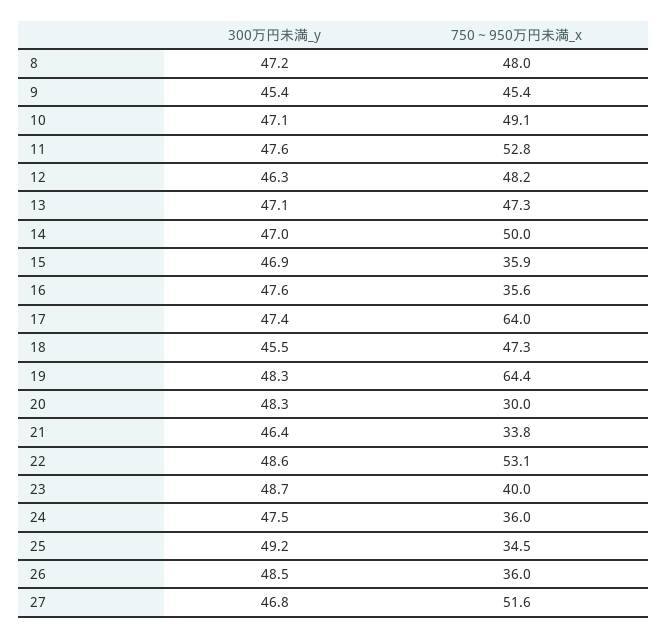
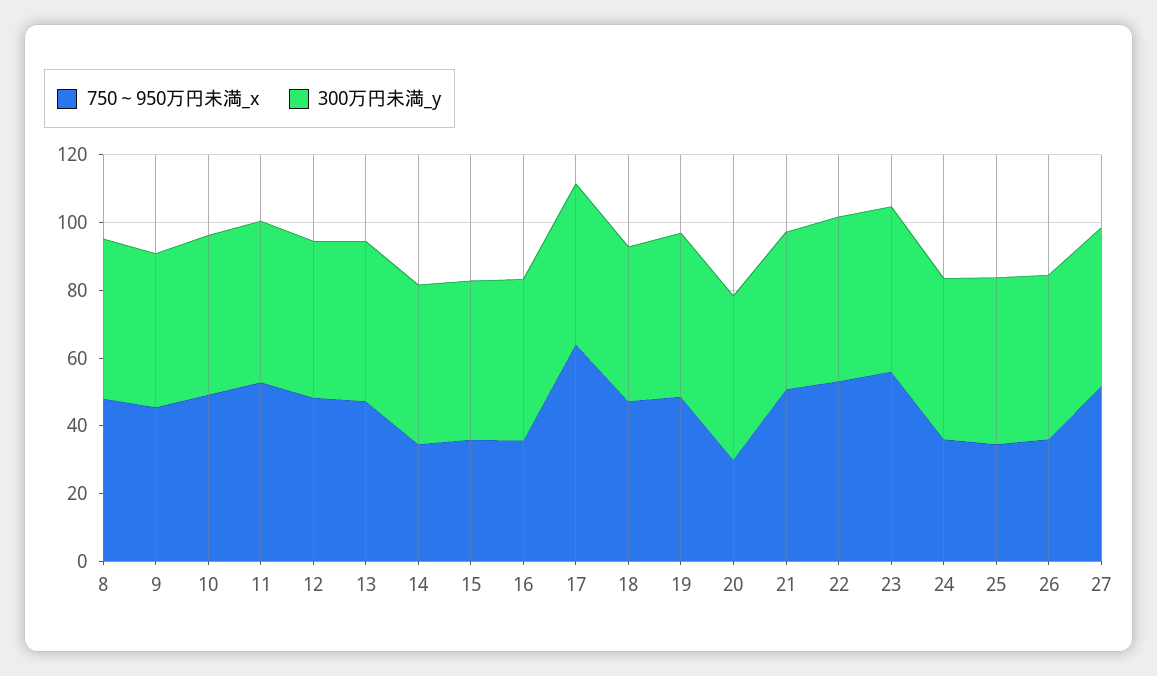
750～950万円未満_x, 14: 50 -> 35
750～950万円未満_x, 19: 64.4 -> 50
750～950万円未満_x, 21: 33.8 -> 50
750～950万円未満_x, 23: 40 -> 55

